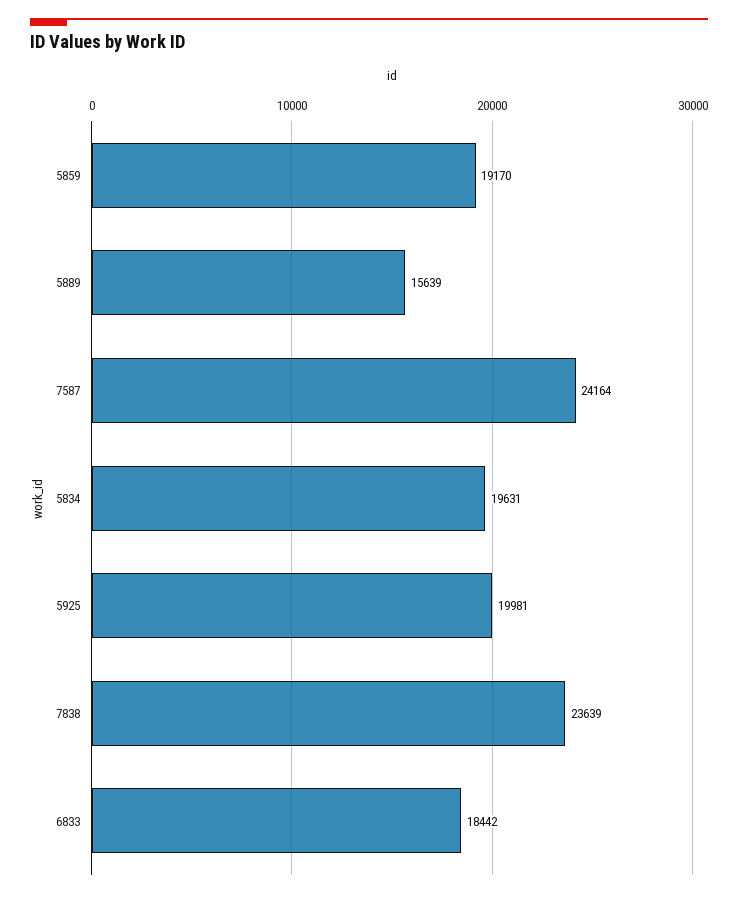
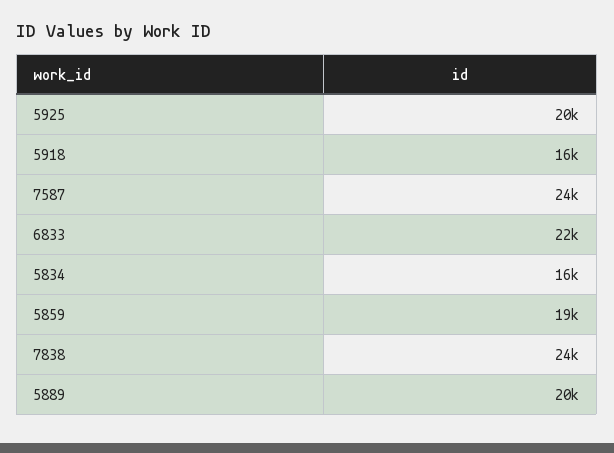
5889: 15639 -> 20000
5834: 19631 -> 16000
6833: 18442 -> 22000
5918: none -> 16000

